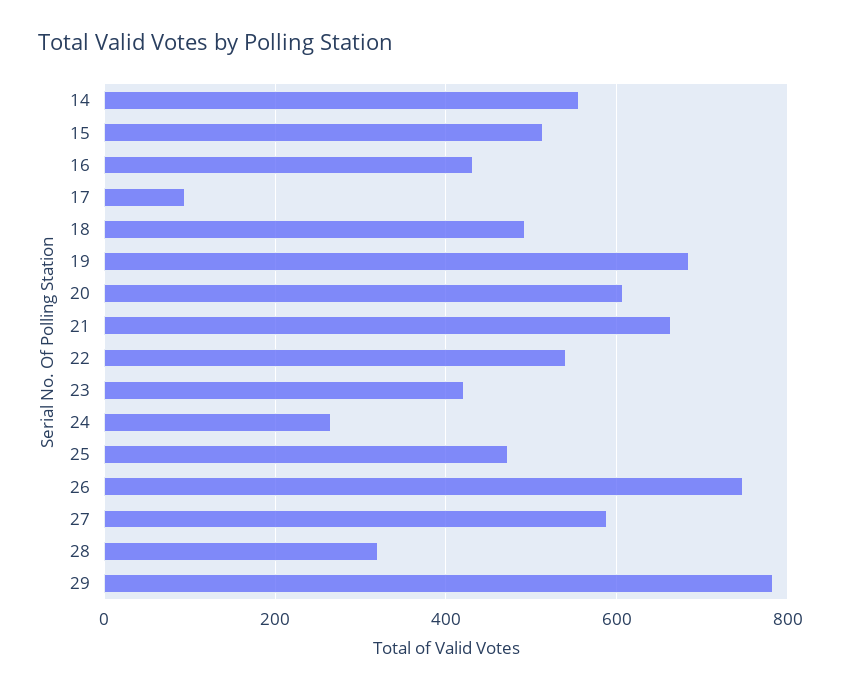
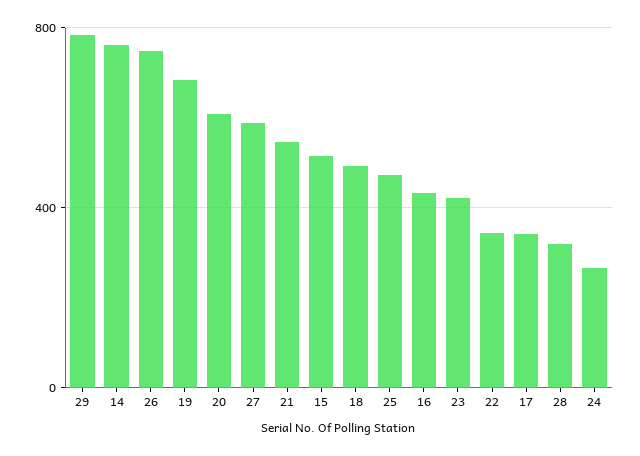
14: 560 -> 750
17: 100 -> 350
21: 660 -> 550
22: 540 -> 350

